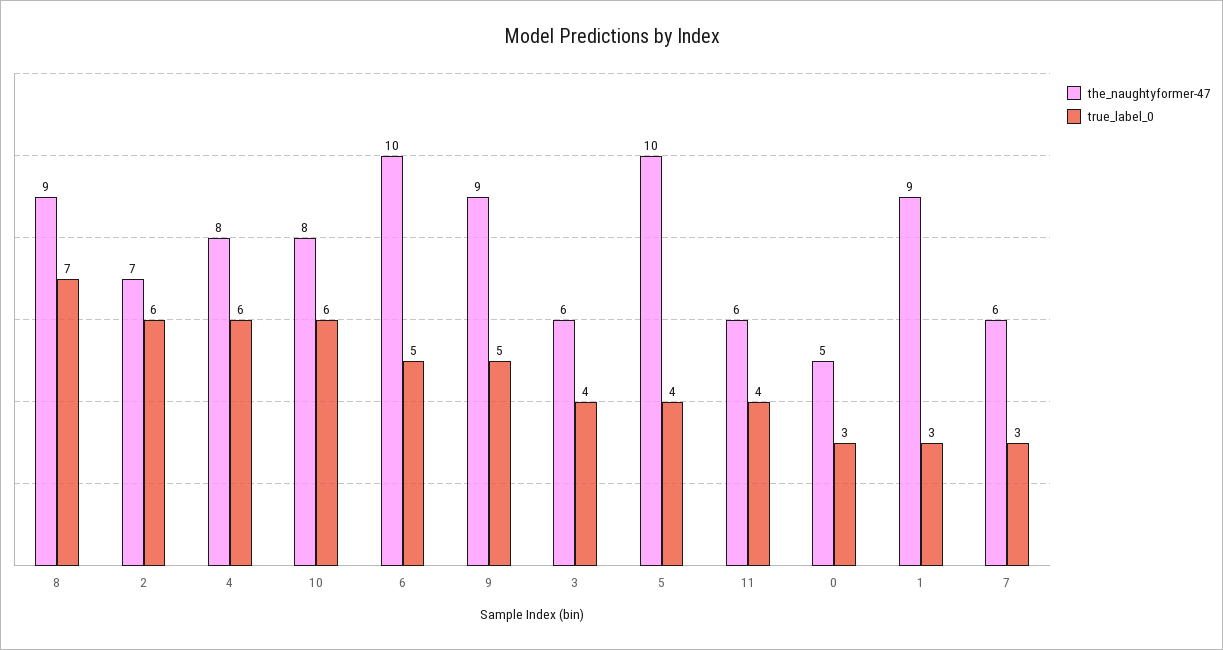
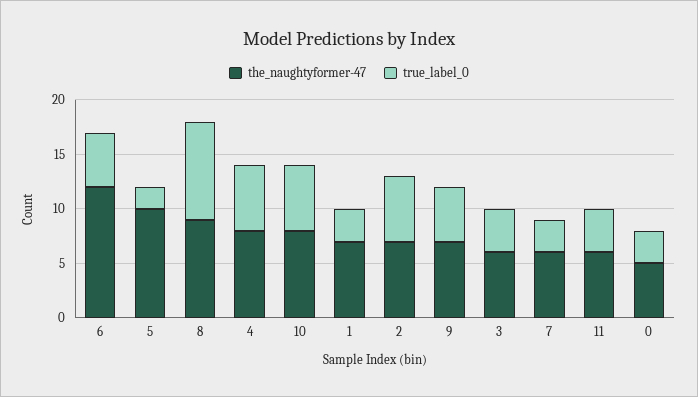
true_label_0, 8: 7 -> 9
the_naughtyformer-47, 6: 10 -> 12
the_naughtyformer-47, 9: 9 -> 7
true_label_0, 5: 4 -> 2
the_naughtyformer-47, 1: 9 -> 7

